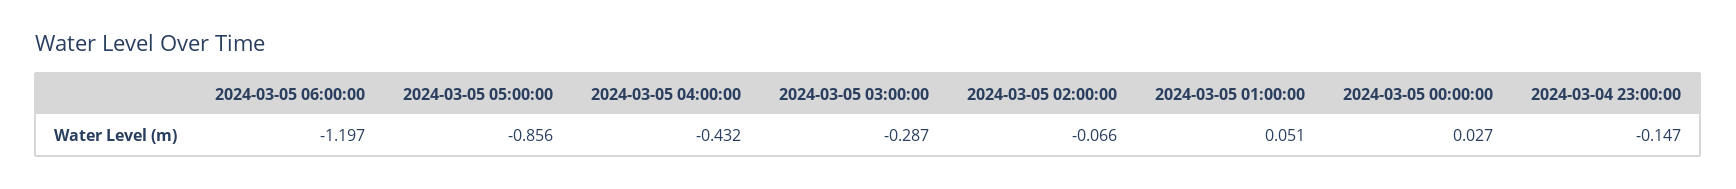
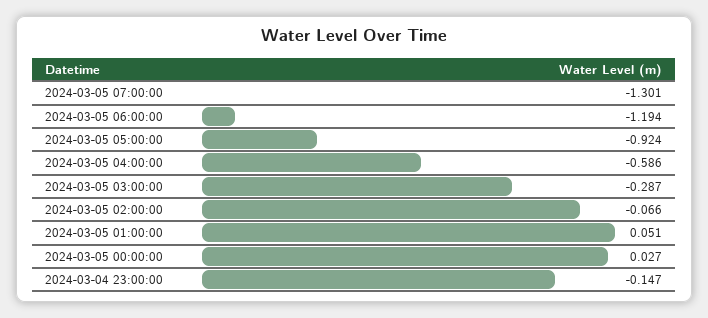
2024-03-05 06:00:00: -1.197 -> -1.194
2024-03-05 05:00:00: -0.856 -> -0.924
2024-03-05 04:00:00: -0.432 -> -0.586
2024-03-05 07:00:00: none -> -1.301

